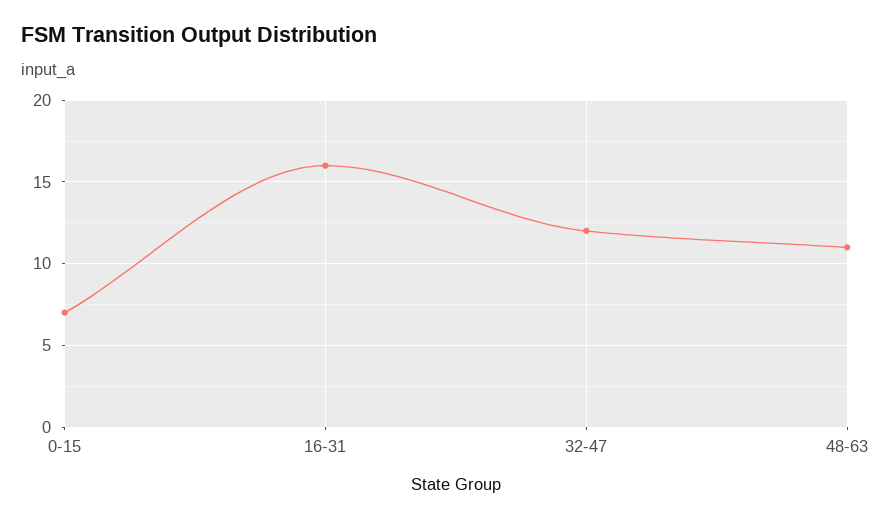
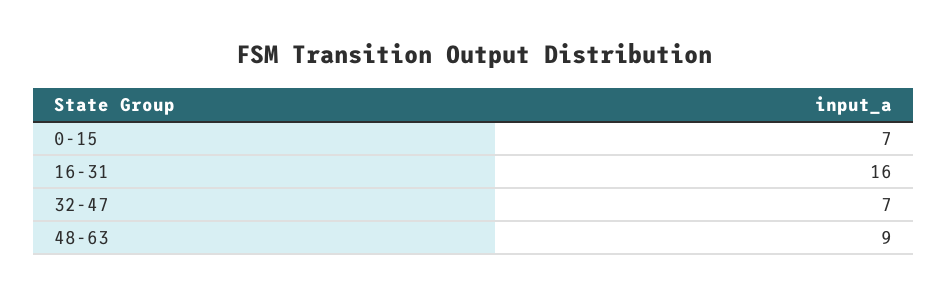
32-47: 12 -> 7
48-63: 11 -> 9

